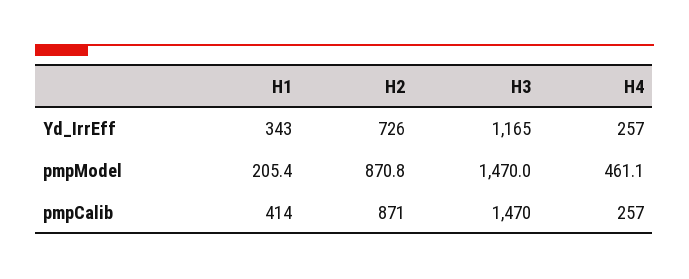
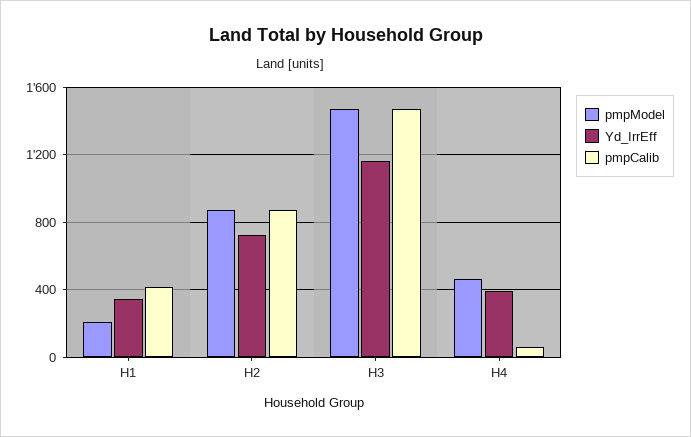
Yd_IrrEff, H4: 257 -> 400
pmpCalib, H4: 257 -> 50

